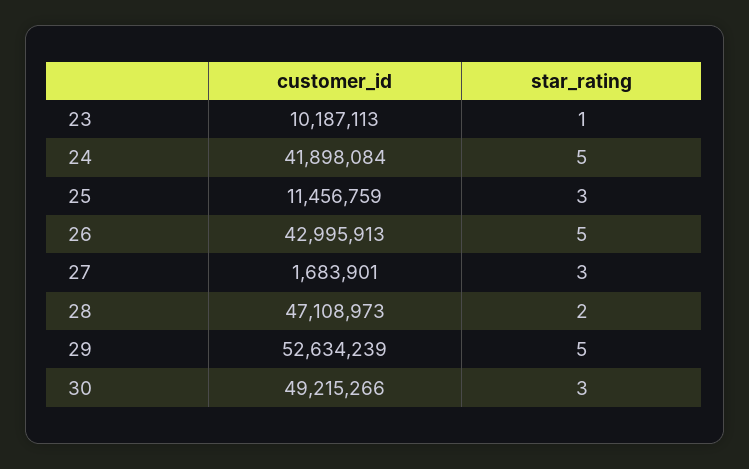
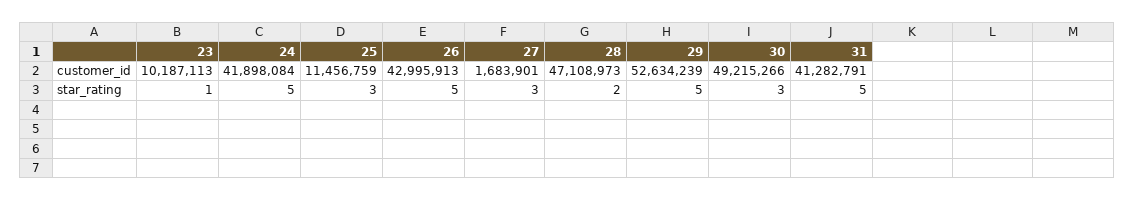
customer_id, 31: none -> 41282791
star_rating, 31: none -> 5

